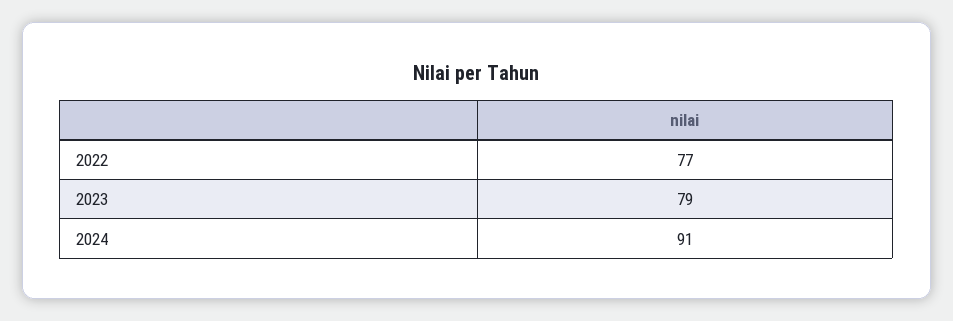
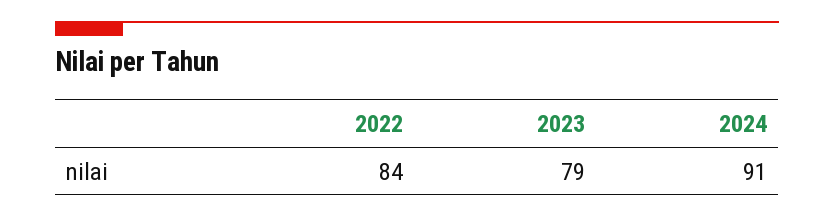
2022: 77 -> 84

